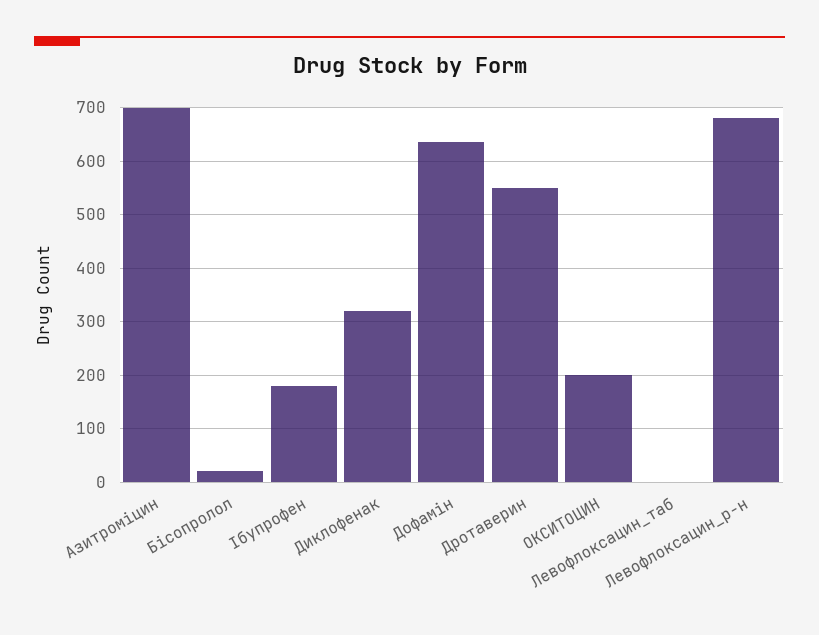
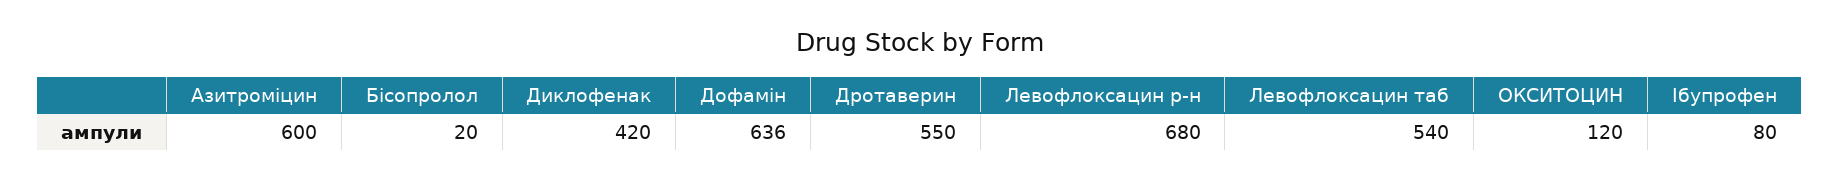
Азитроміцин: 700 -> 600
Ібупрофен: 180 -> 80
Диклофенак: 320 -> 420
ОКСИТОЦИН: 200 -> 120
Левофлоксацин_таб: 0 -> 540

